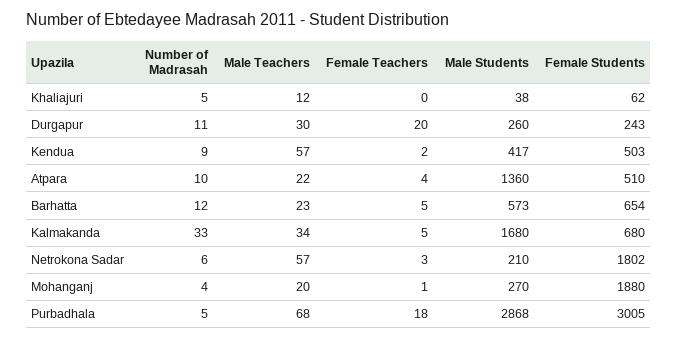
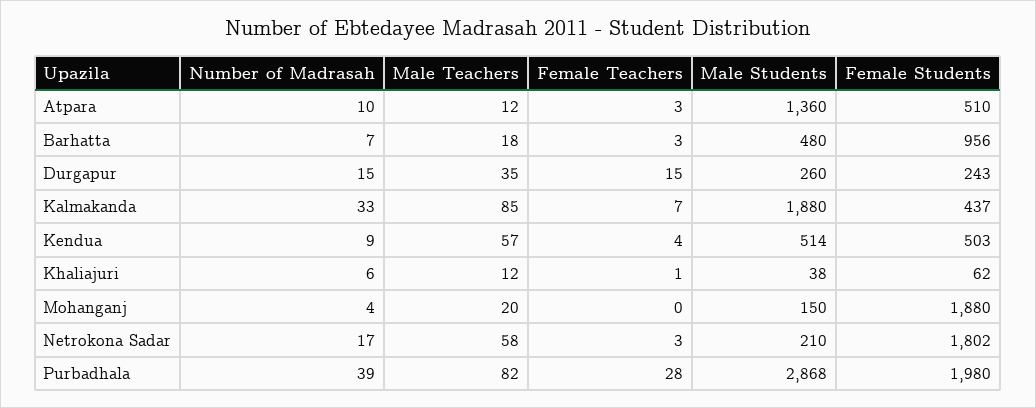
Number of Madrasah, Khaliajuri: 5 -> 6
Female Teachers, Khaliajuri: 0 -> 1
Number of Madrasah, Durgapur: 11 -> 15
Male Teachers, Durgapur: 30 -> 35
Female Teachers, Durgapur: 20 -> 15
Female Teachers, Kendua: 2 -> 4
Male Students, Kendua: 417 -> 514
Male Teachers, Atpara: 22 -> 12
Female Teachers, Atpara: 4 -> 3
Number of Madrasah, Barhatta: 12 -> 7
Male Teachers, Barhatta: 23 -> 18
Female Teachers, Barhatta: 5 -> 3
Male Students, Barhatta: 573 -> 480
Female Students, Barhatta: 654 -> 956
Male Teachers, Kalmakanda: 34 -> 85
Female Teachers, Kalmakanda: 5 -> 7
Male Students, Kalmakanda: 1680 -> 1880
Female Students, Kalmakanda: 680 -> 437
Number of Madrasah, Netrokona Sadar: 6 -> 17
Male Teachers, Netrokona Sadar: 57 -> 58
Female Teachers, Mohanganj: 1 -> 0
Male Students, Mohanganj: 270 -> 150
Number of Madrasah, Purbadhala: 5 -> 39
Male Teachers, Purbadhala: 68 -> 82
Female Teachers, Purbadhala: 18 -> 28
Female Students, Purbadhala: 3005 -> 1980

